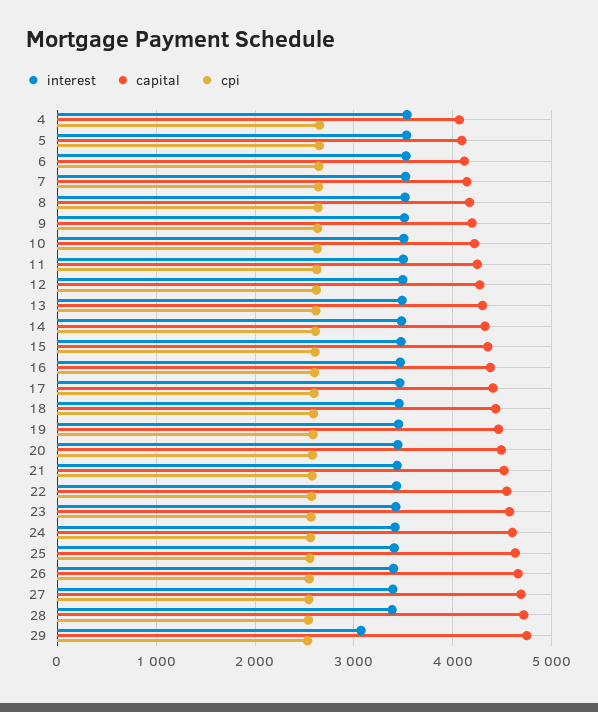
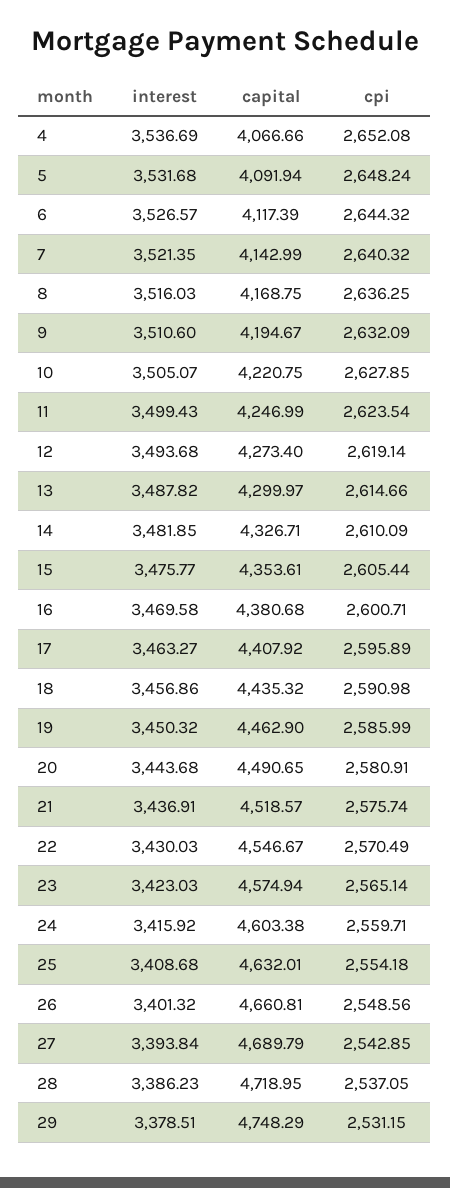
interest, 29: 3100 -> 3378.51

